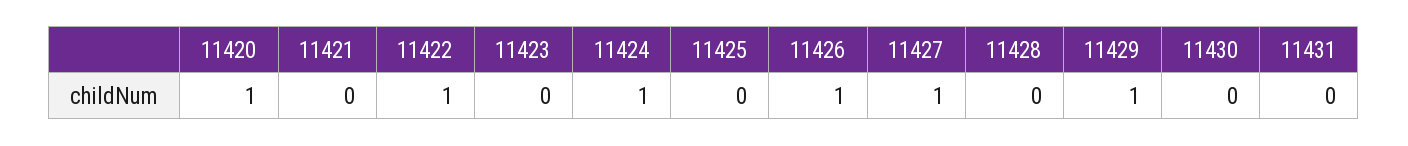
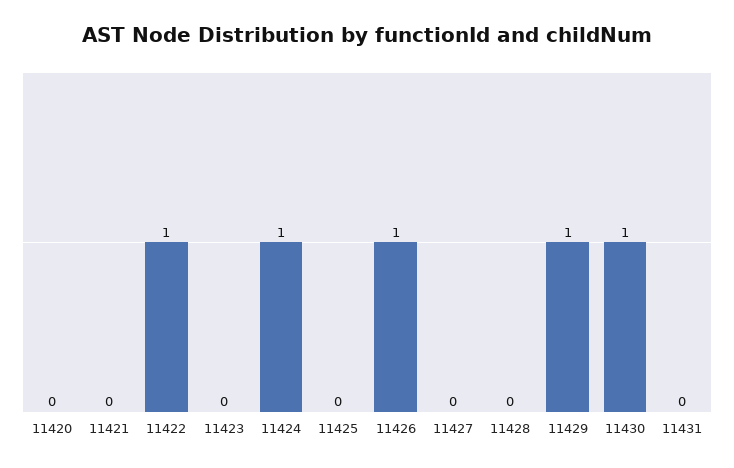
11420: 1 -> 0
11427: 1 -> 0
11430: 0 -> 1

